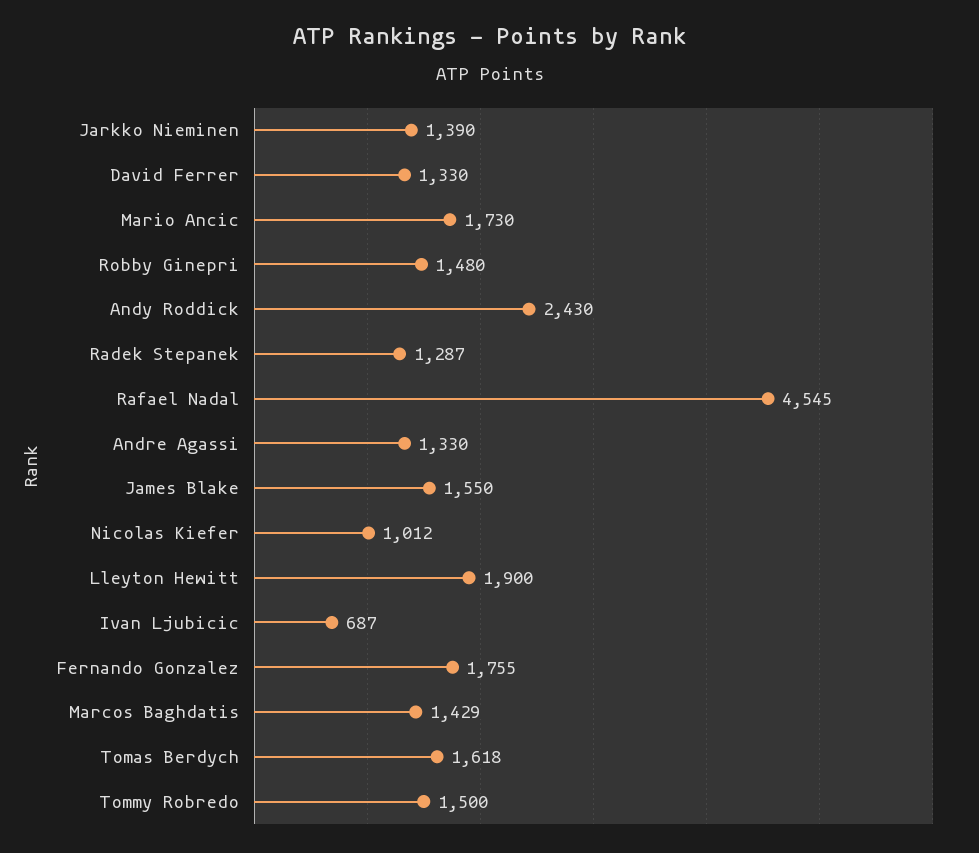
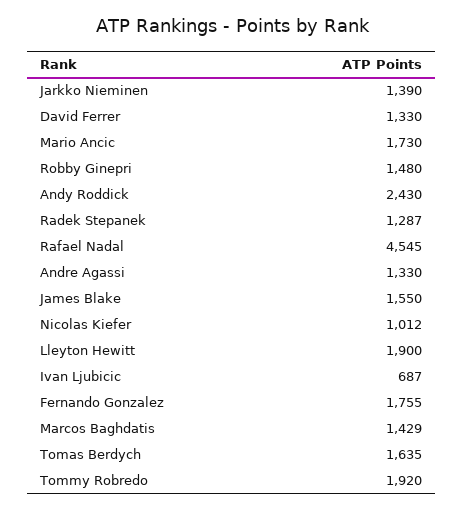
Tomas Berdych: 1618 -> 1635
Tommy Robredo: 1500 -> 1920

